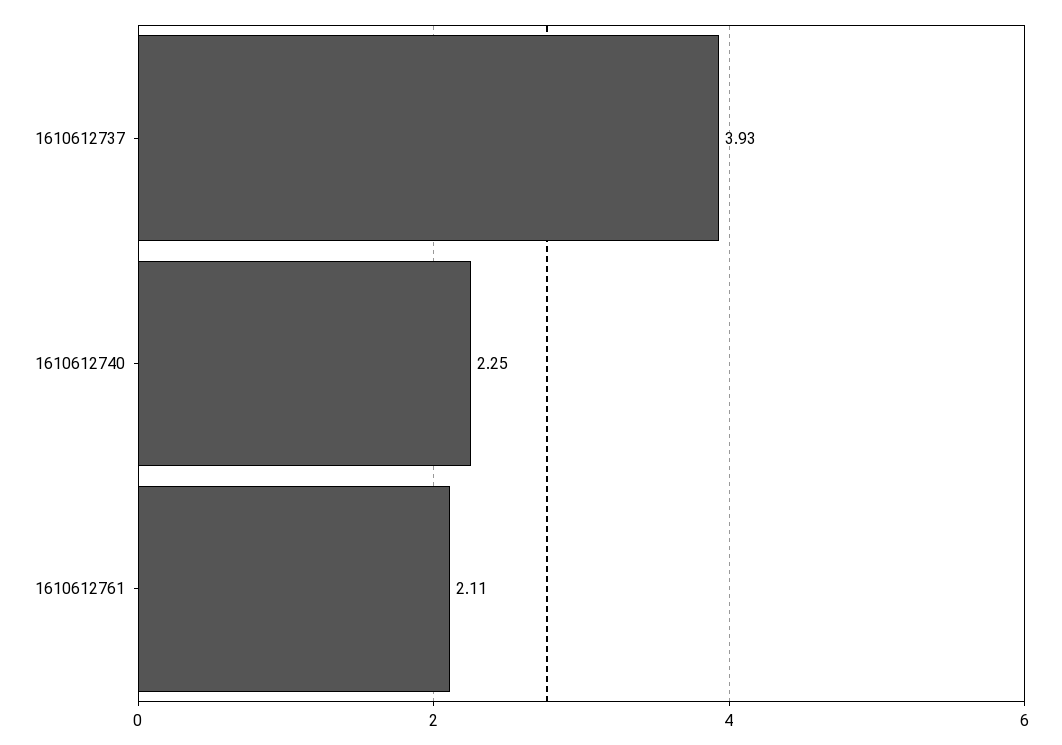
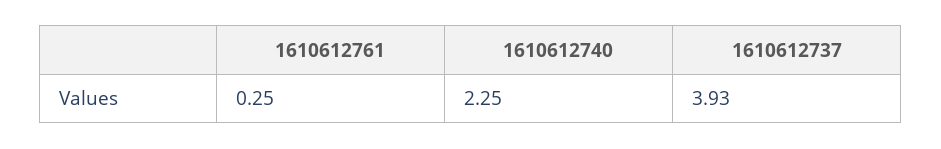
1610612761: 2.11 -> 0.25

